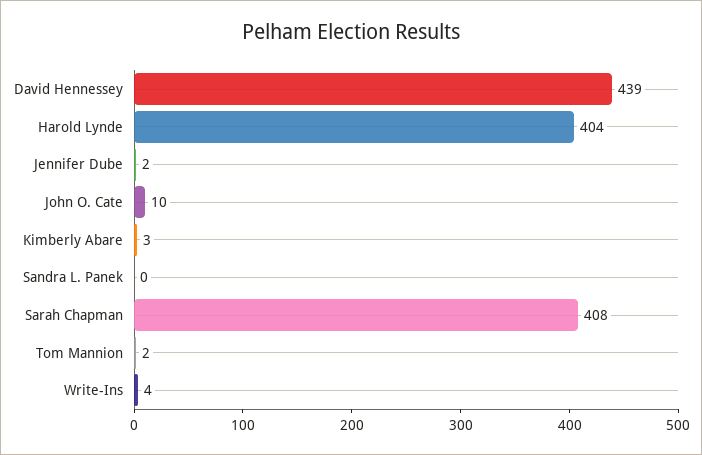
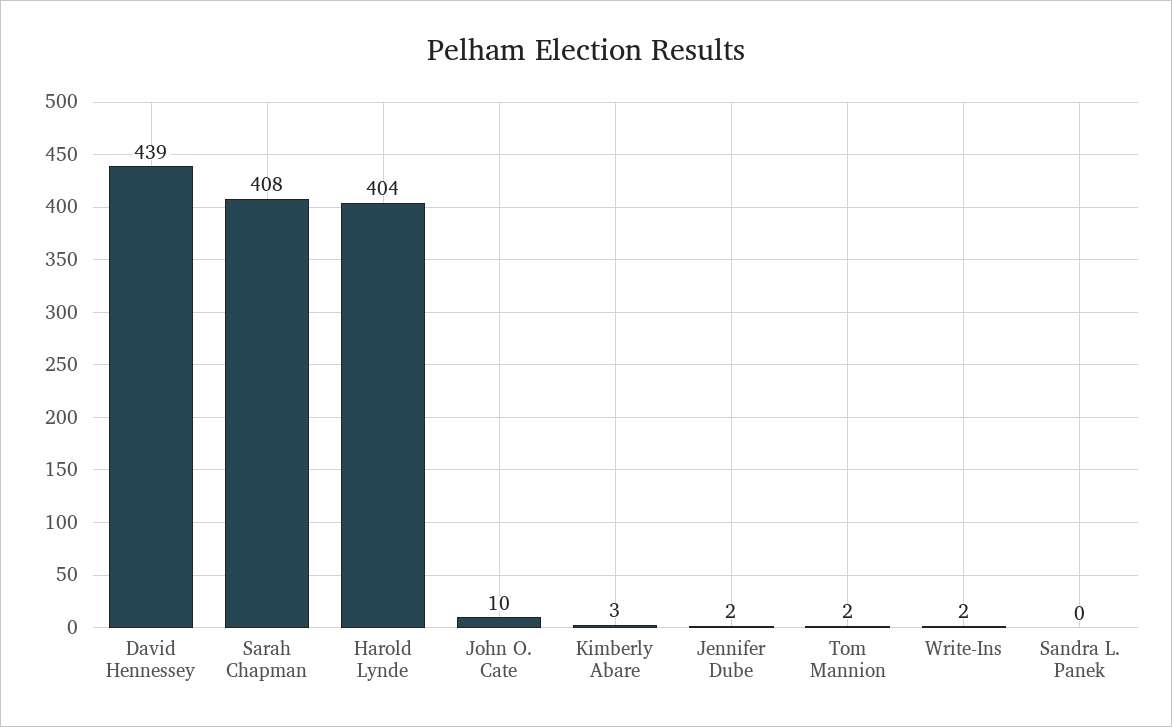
Write-Ins: 4 -> 2

